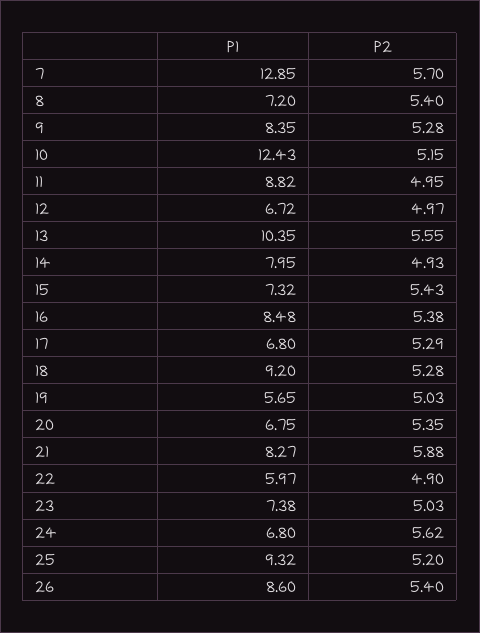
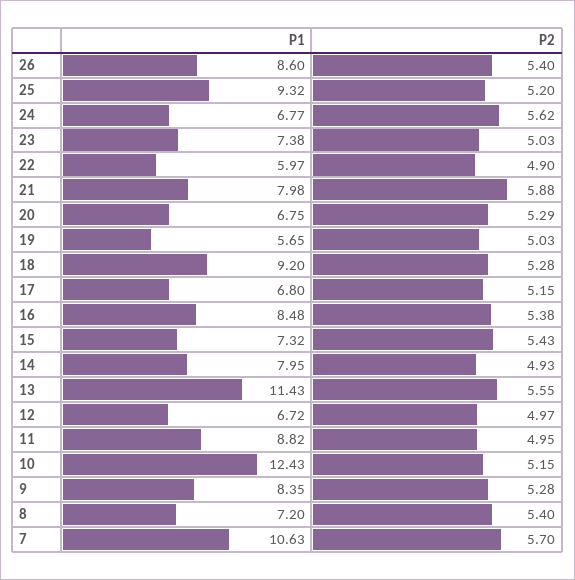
P1, 7: 12.85 -> 10.63
P1, 13: 10.35 -> 11.43
P2, 17: 5.29 -> 5.15
P2, 20: 5.35 -> 5.29
P1, 21: 8.27 -> 7.98
P1, 24: 6.8 -> 6.77

